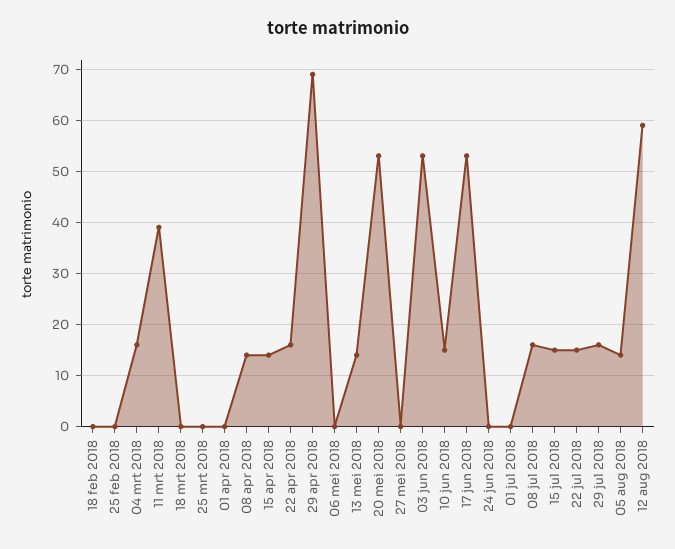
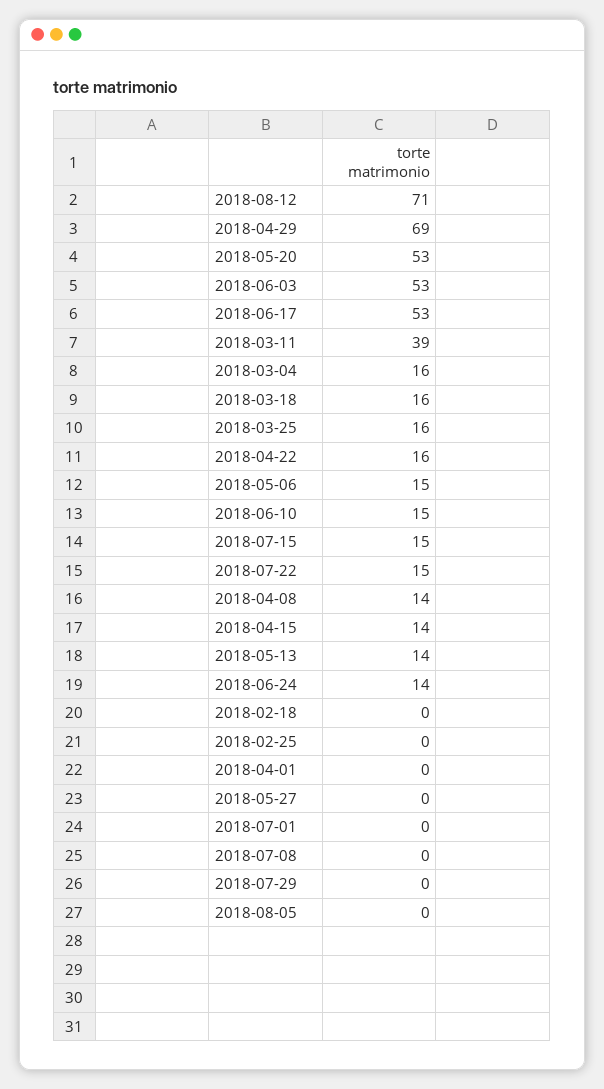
18 mrt 2018: 0 -> 16
25 mrt 2018: 0 -> 16
06 mei 2018: 0 -> 15
24 jun 2018: 0 -> 14
08 jul 2018: 15 -> 0
29 jul 2018: 15 -> 0
05 aug 2018: 15 -> 0
12 aug 2018: 60 -> 71

